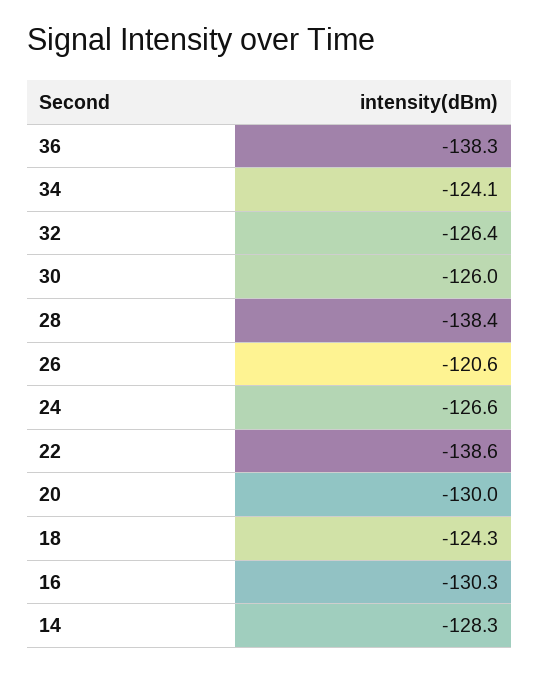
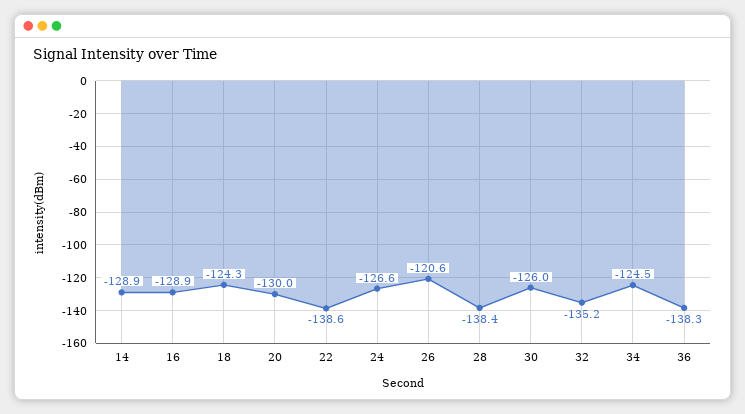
34: -124.1 -> -124.5
32: -126.4 -> -135.2
16: -130.3 -> -128.9
14: -128.3 -> -128.9

